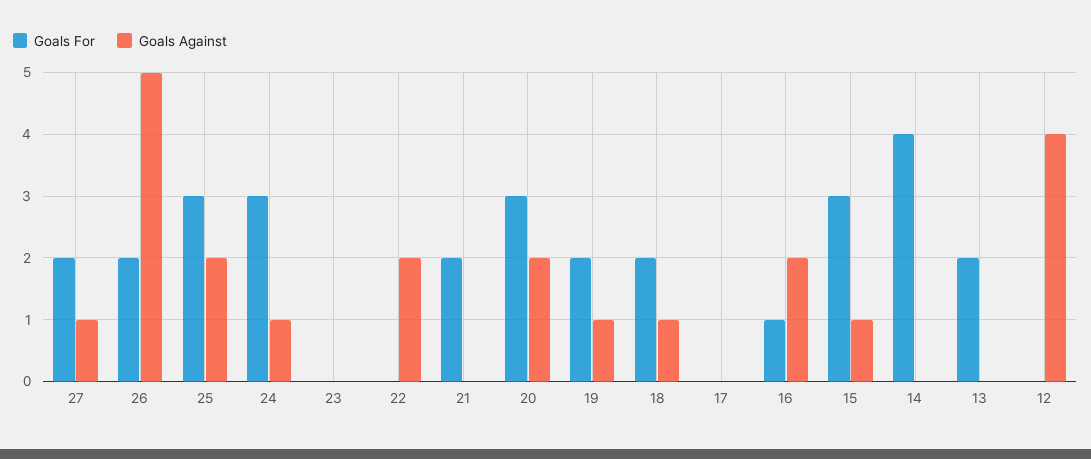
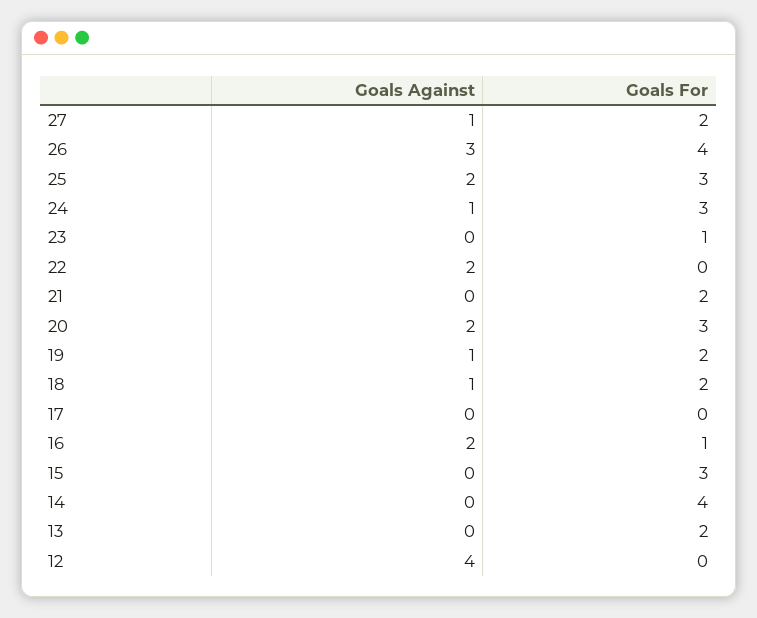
Goals For, 26: 2 -> 4
Goals Against, 26: 5 -> 3
Goals For, 23: 0 -> 1
Goals Against, 15: 1 -> 0

